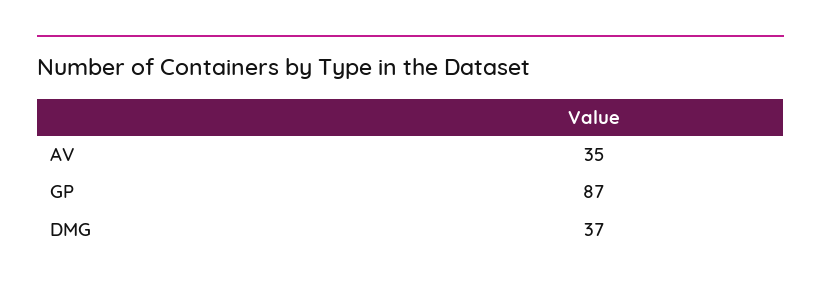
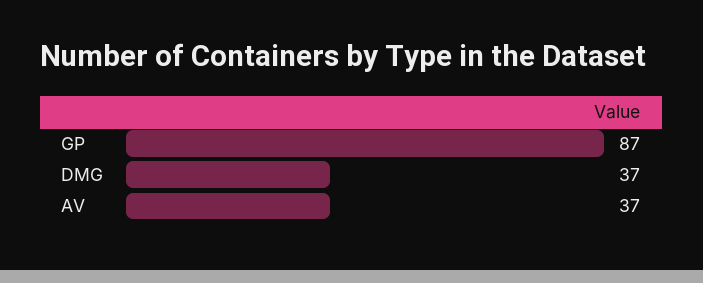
AV: 35 -> 37

